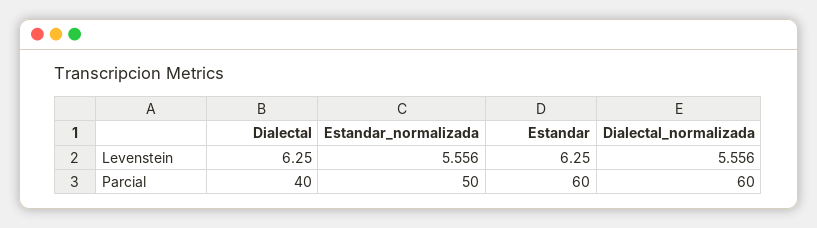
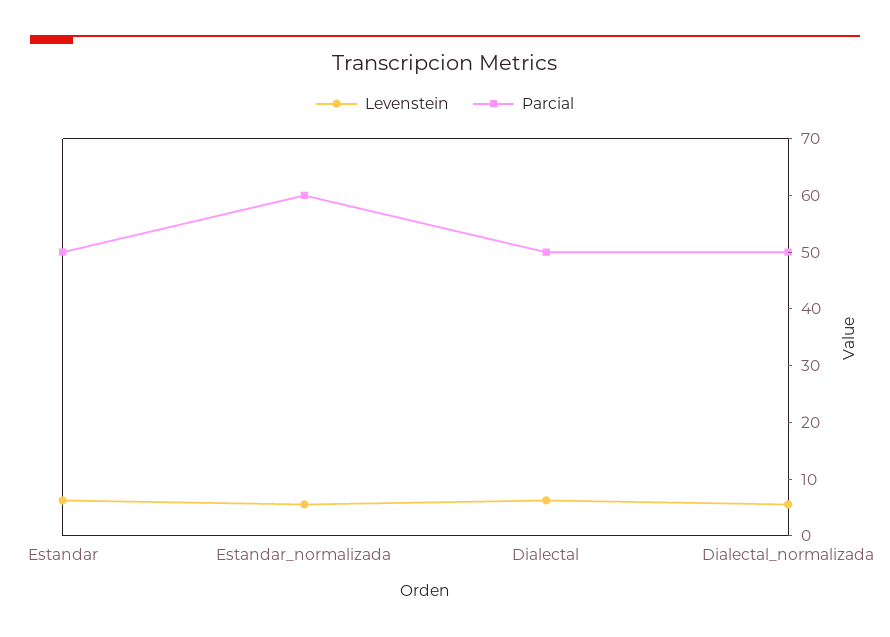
Parcial, Dialectal: 40 -> 50
Parcial, Estandar_normalizada: 50 -> 60
Parcial, Estandar: 60 -> 50
Parcial, Dialectal_normalizada: 60 -> 50

